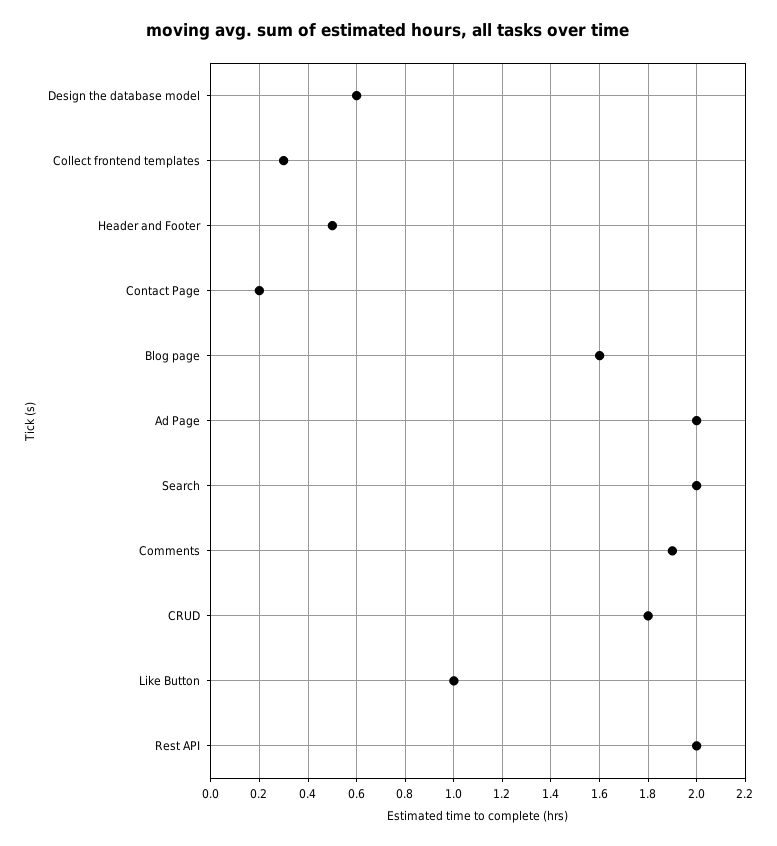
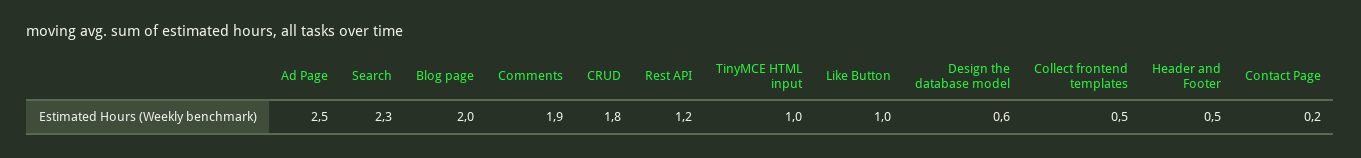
Collect frontend templates: 0.3 -> 0.5
Blog page: 1.6 -> 2
Ad Page: 2 -> 2.5
Search: 2 -> 2.3
Rest API: 2 -> 1.2
TinyMCE HTML input: none -> 1

